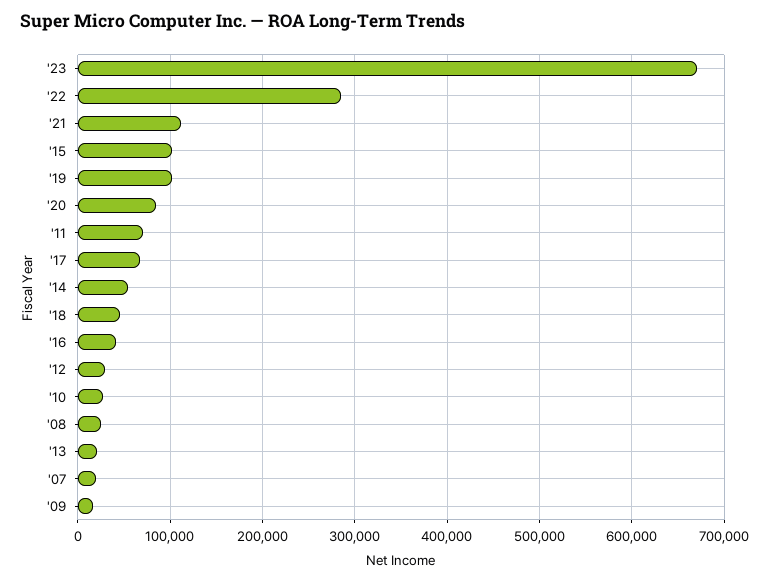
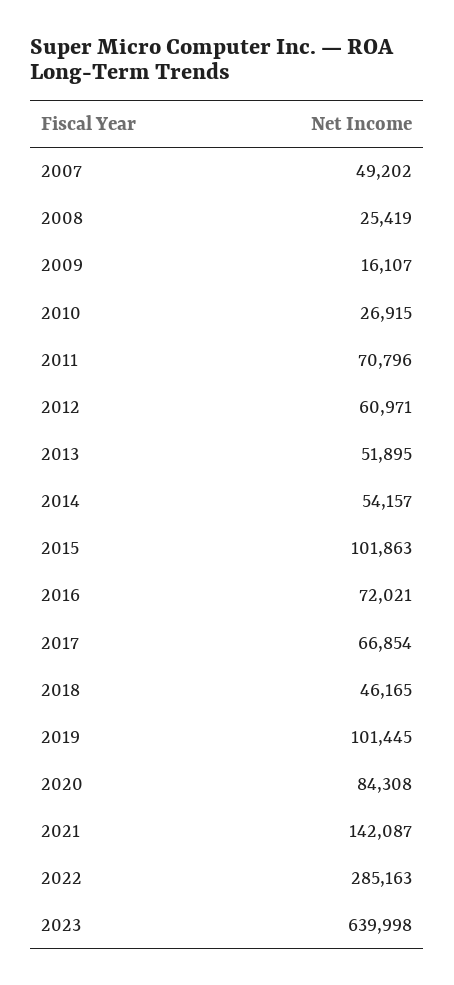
'23: 670000 -> 639998
'21: 110000 -> 142087
'16: 40000 -> 72021
'12: 30000 -> 60971
'13: 20000 -> 51895
'07: 20000 -> 49202

